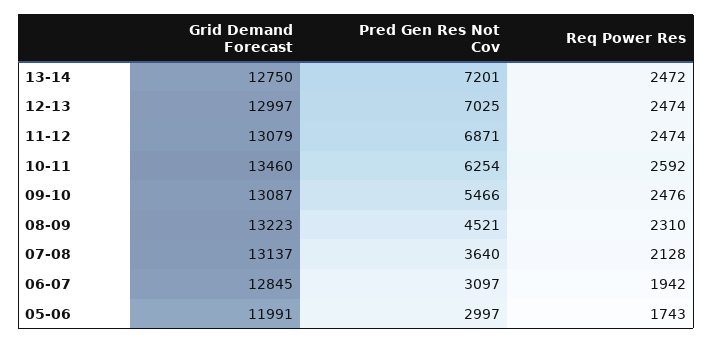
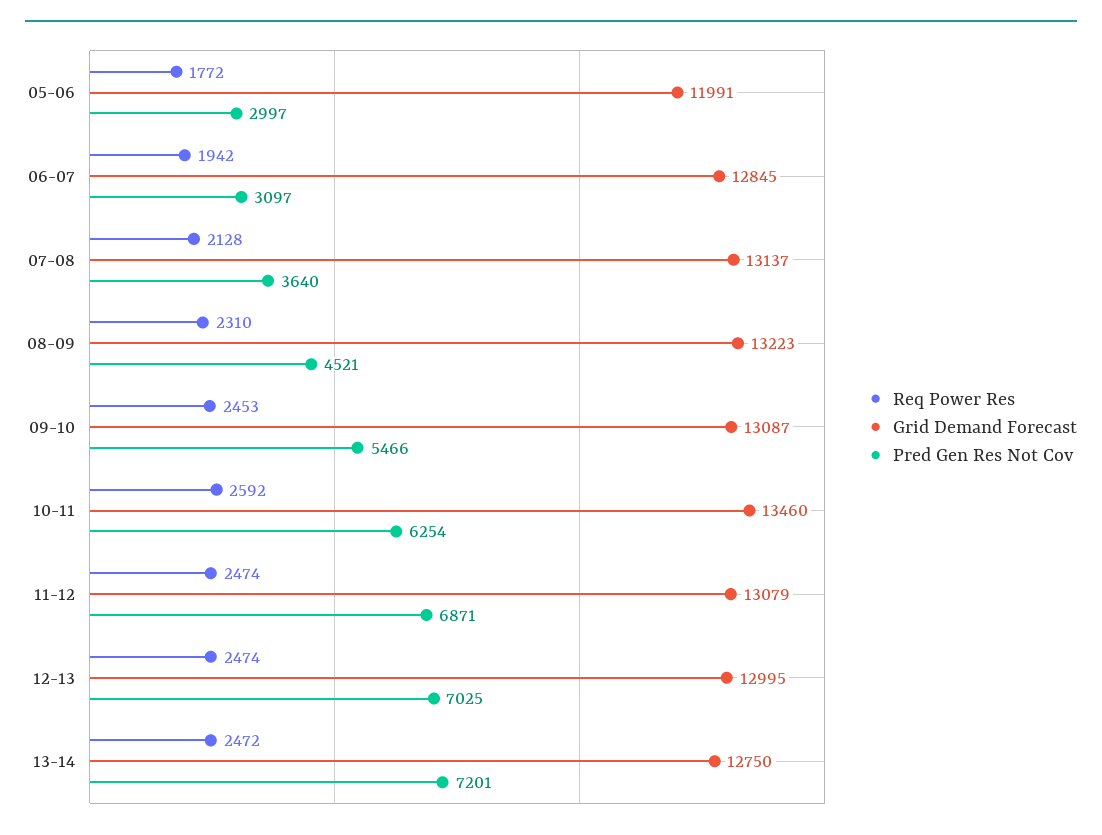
Grid Demand Forecast, 12-13: 12997 -> 12995
Req Power Res, 09-10: 2476 -> 2453
Req Power Res, 05-06: 1743 -> 1772

